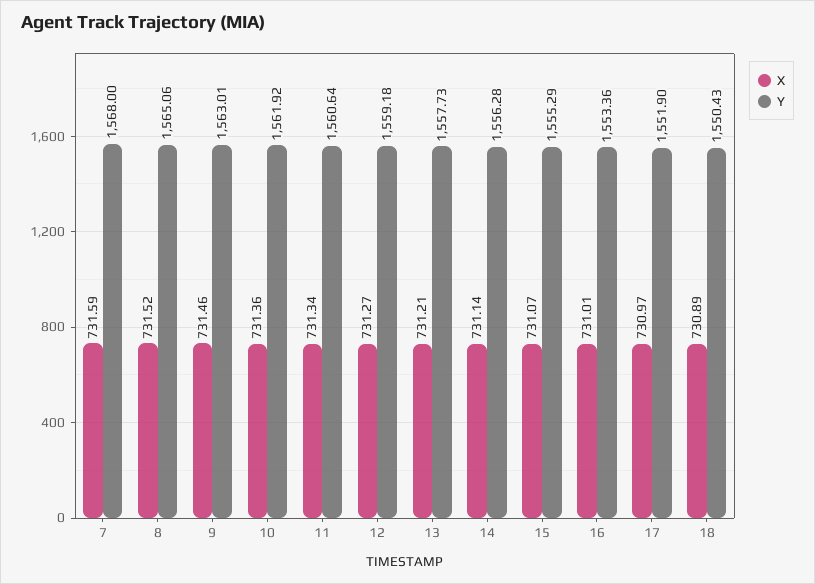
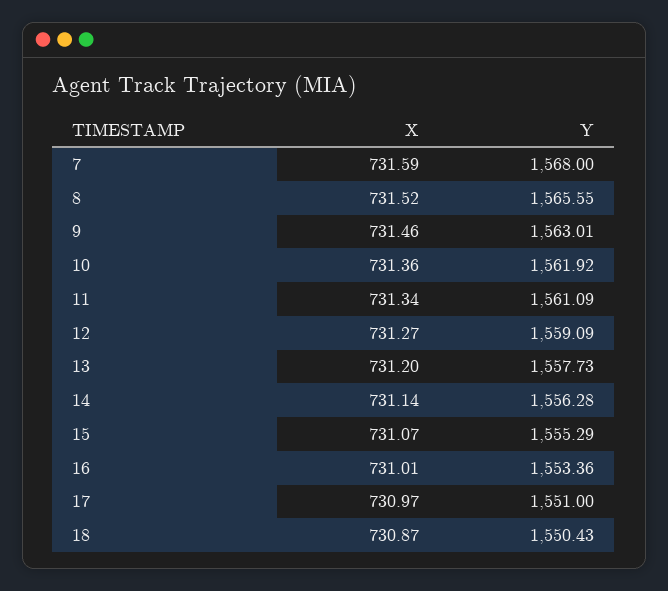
Y, 8: 1565.06 -> 1565.55
Y, 11: 1560.64 -> 1561.09
Y, 12: 1559.18 -> 1559.09
X, 13: 731.21 -> 731.2
Y, 17: 1551.9 -> 1551
X, 18: 730.89 -> 730.87

